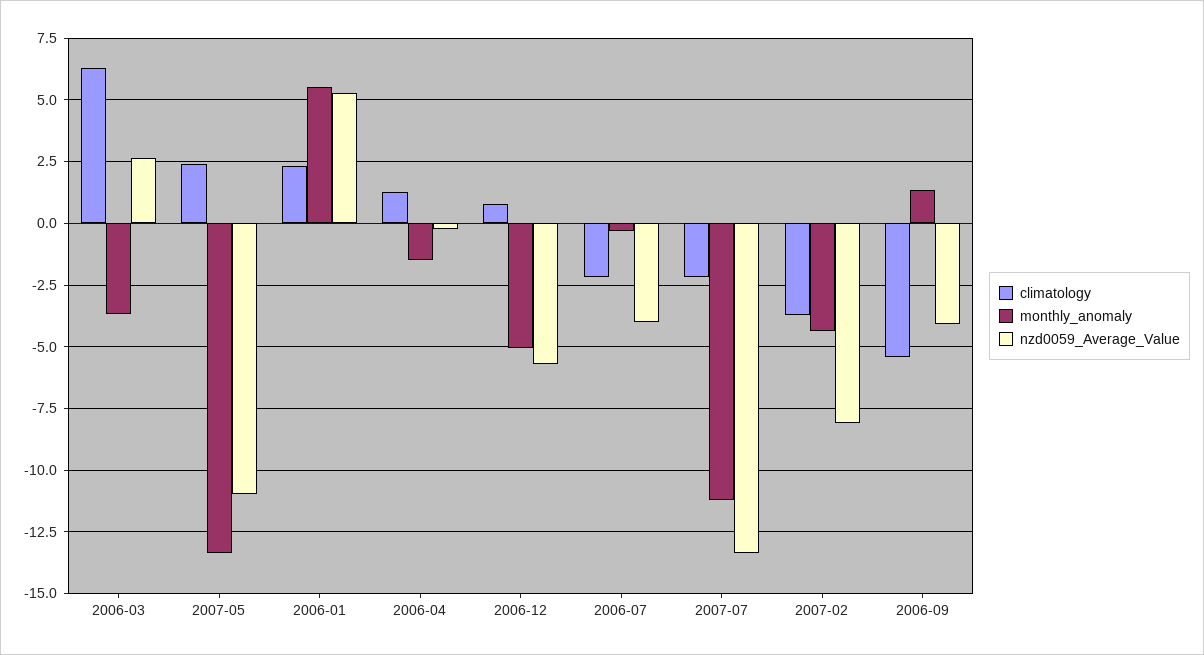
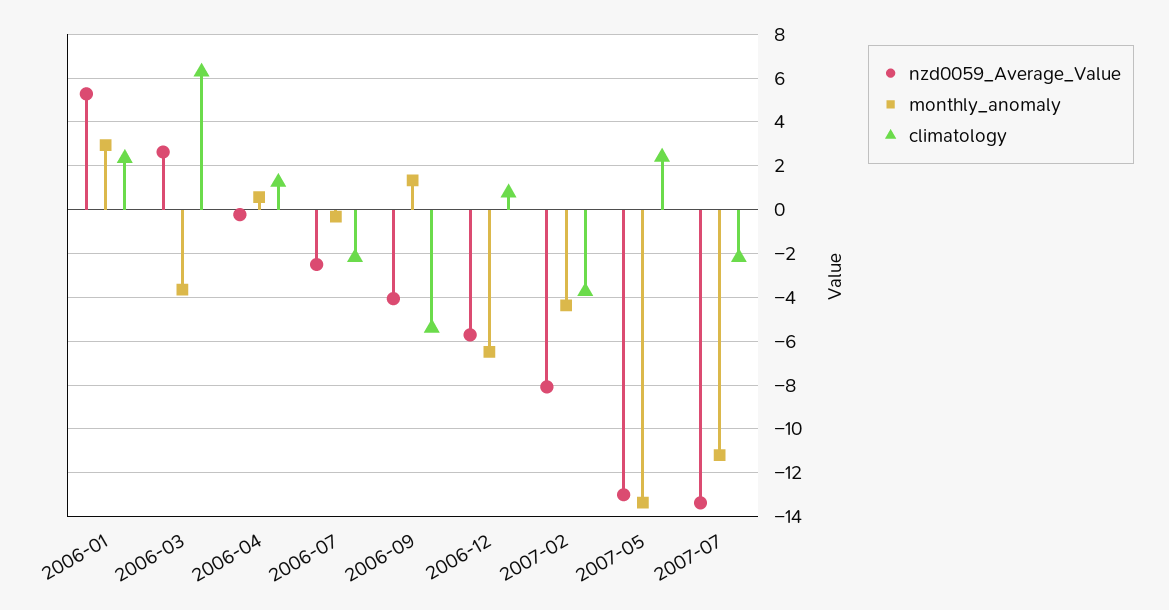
nzd0059_Average_Value, 2007-05: -11 -> -13
monthly_anomaly, 2006-01: 5.5 -> 3
monthly_anomaly, 2006-04: -1.5 -> 0.5
monthly_anomaly, 2006-12: -5 -> -6.5
nzd0059_Average_Value, 2006-07: -4 -> -2.5

